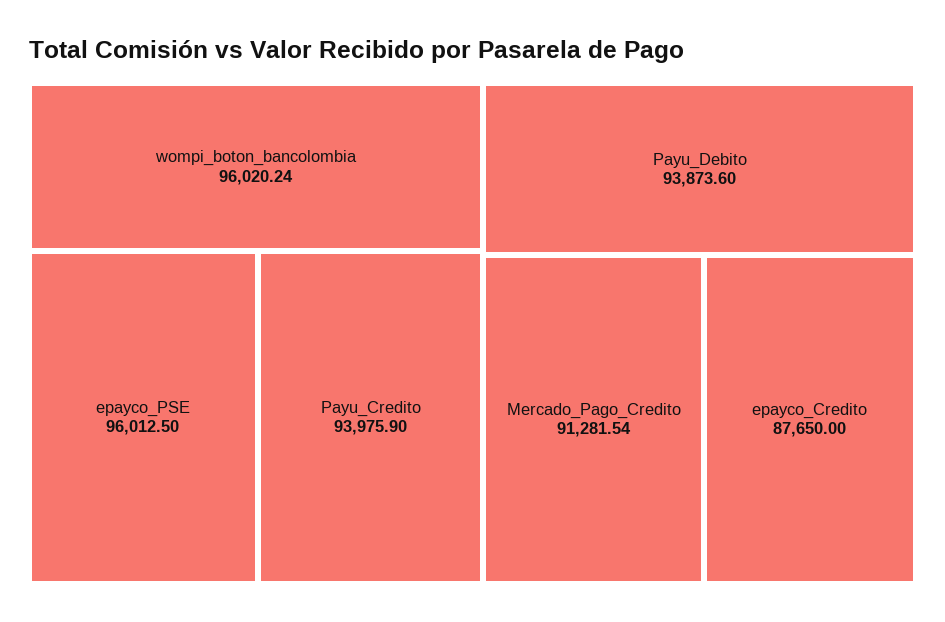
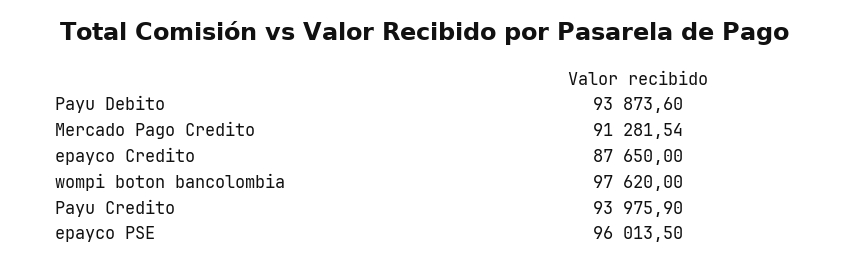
wompi_boton_bancolombia: 96020.24 -> 97620
epayco_PSE: 96012.5 -> 96013.5

